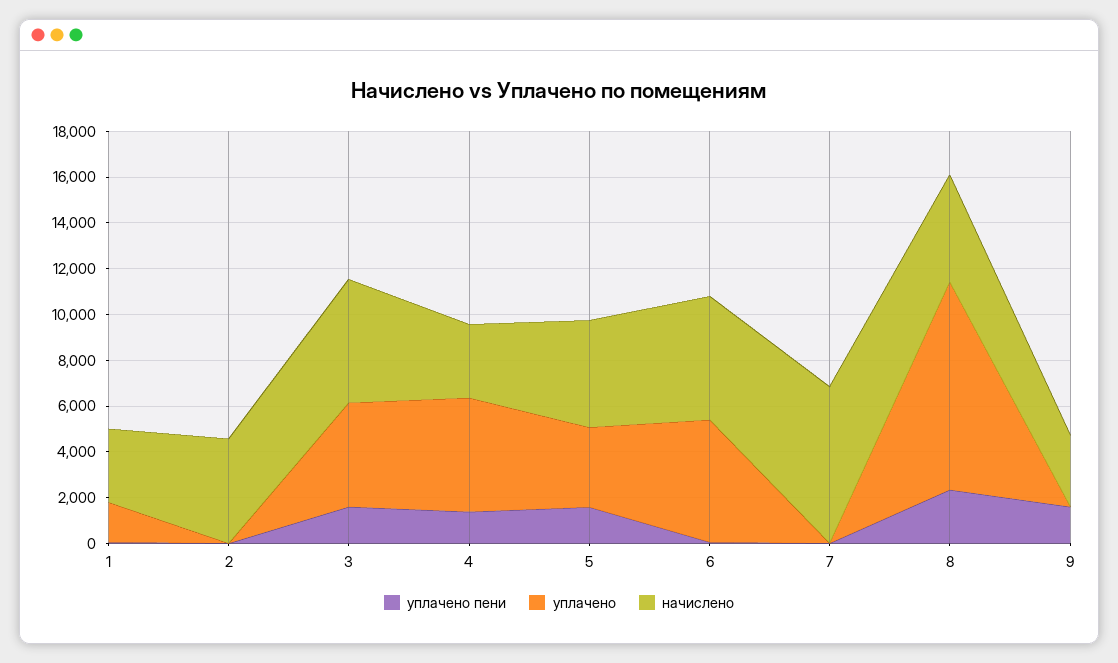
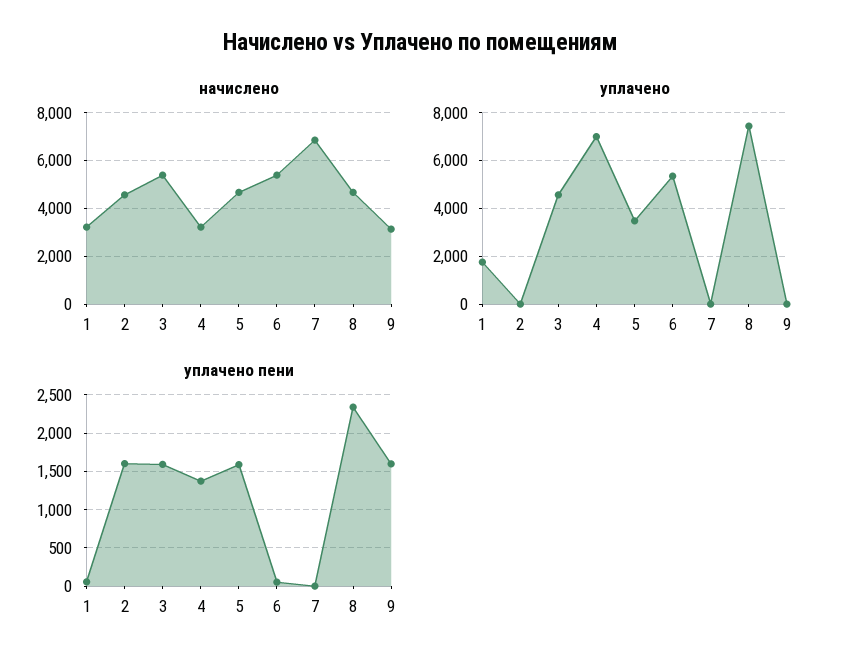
уплачено пени, 2: 0 -> 1600
уплачено, 4: 5000 -> 7000
уплачено, 8: 9000 -> 7500

